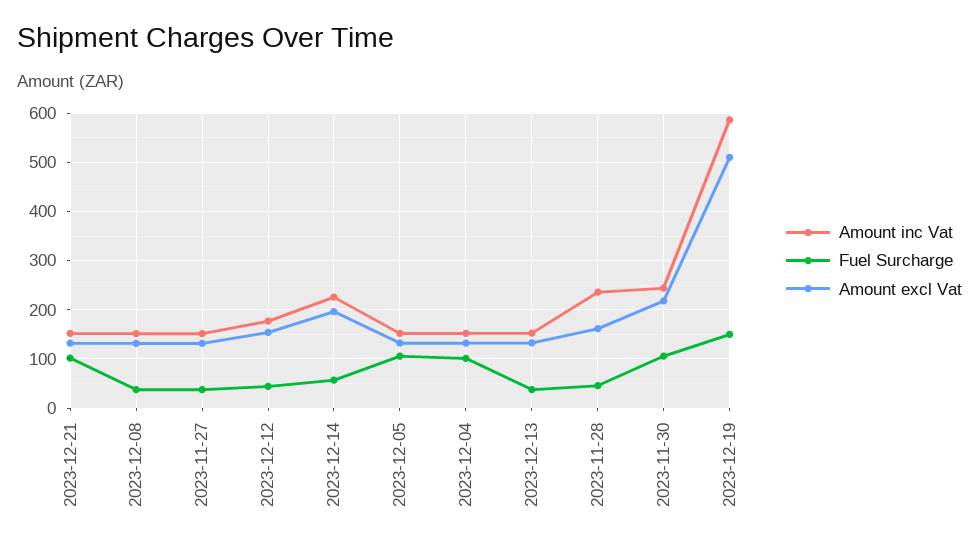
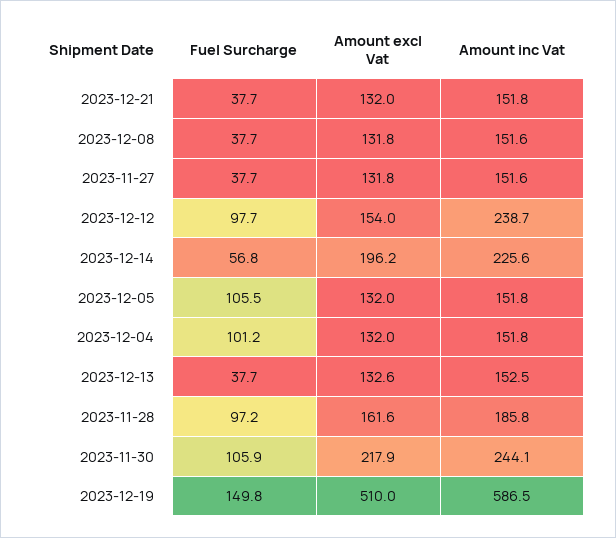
Fuel Surcharge, 2023-12-21: 100 -> 37.7
Amount inc Vat, 2023-12-12: 180 -> 238.7
Fuel Surcharge, 2023-12-12: 40 -> 97.7
Amount inc Vat, 2023-11-28: 240 -> 185.8
Fuel Surcharge, 2023-11-28: 40 -> 97.2

